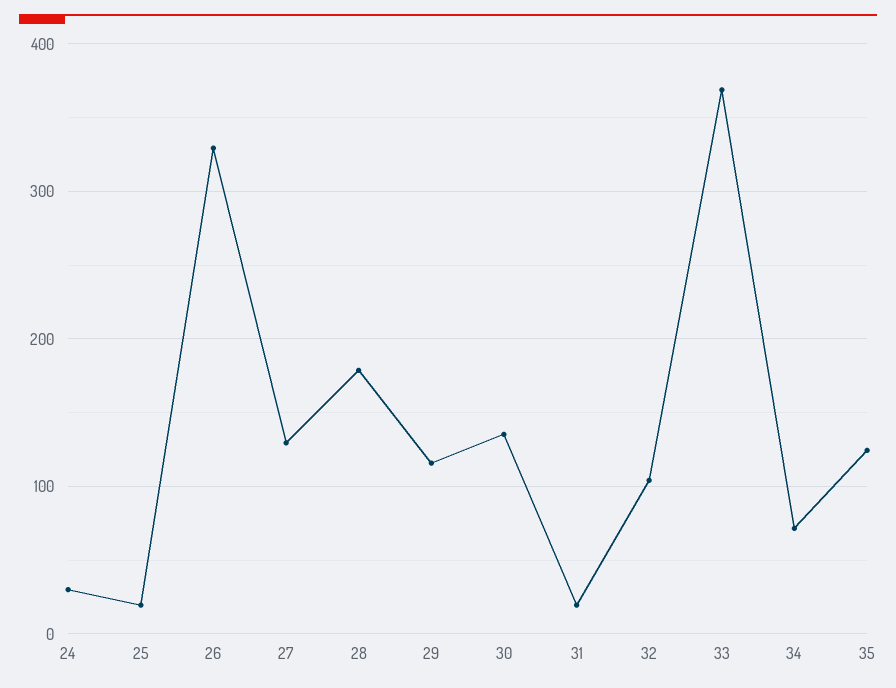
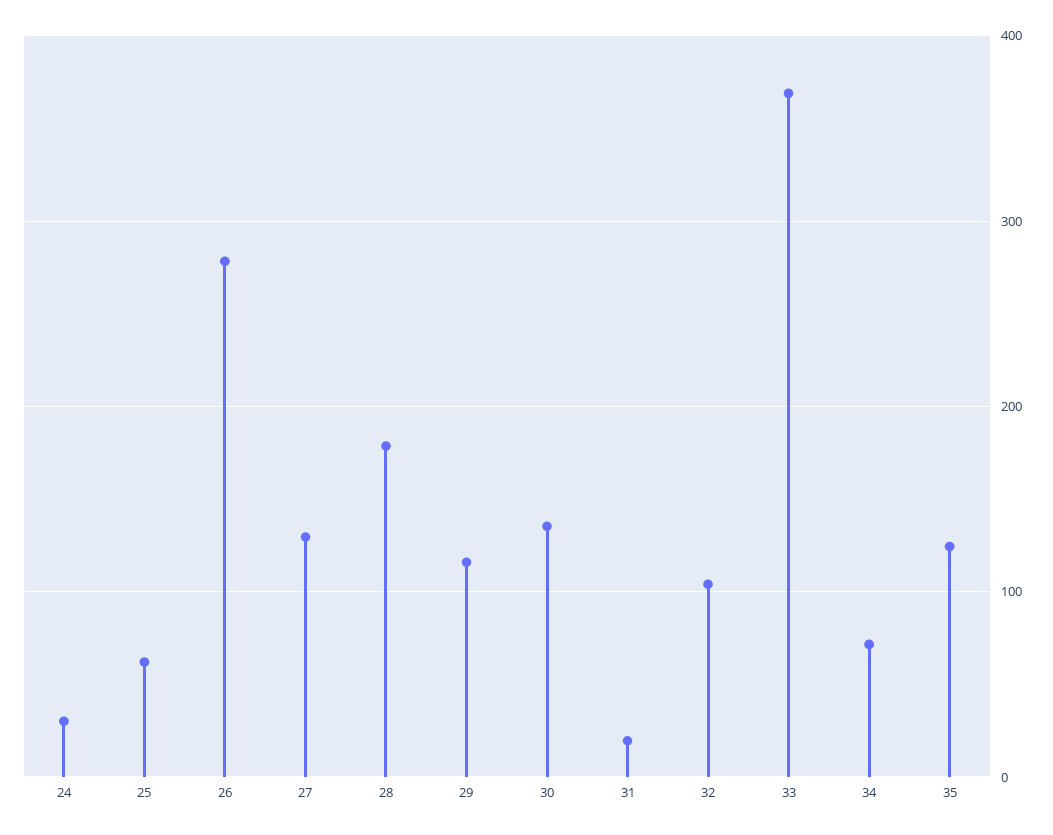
25: 20 -> 60
26: 330 -> 280

